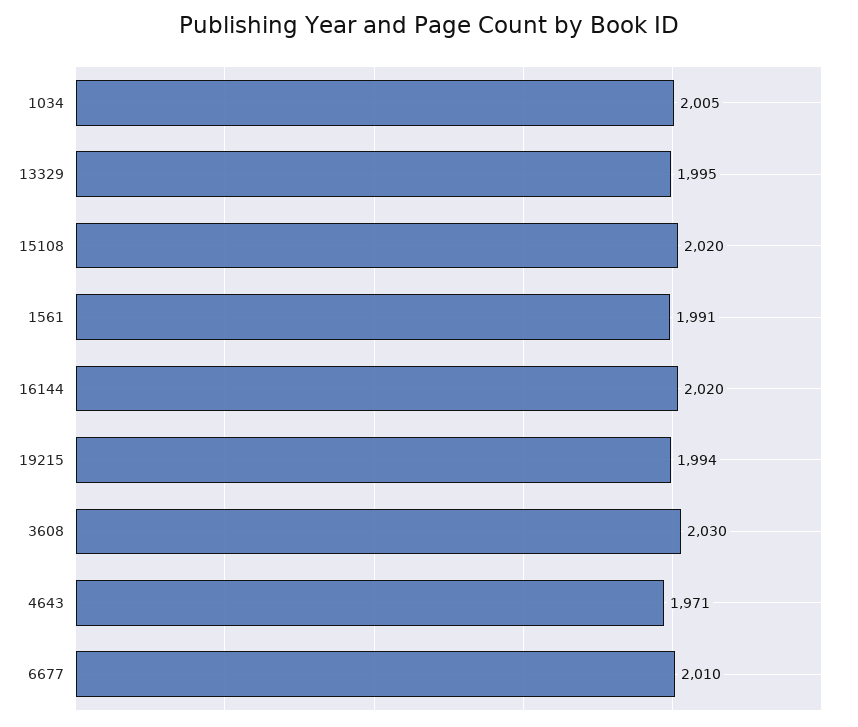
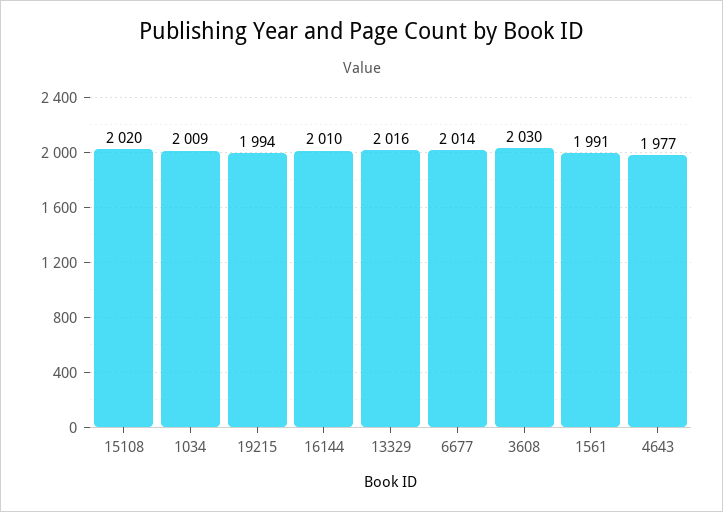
1034: 2005 -> 2009
13329: 1995 -> 2016
16144: 2020 -> 2010
4643: 1971 -> 1977
6677: 2010 -> 2014

